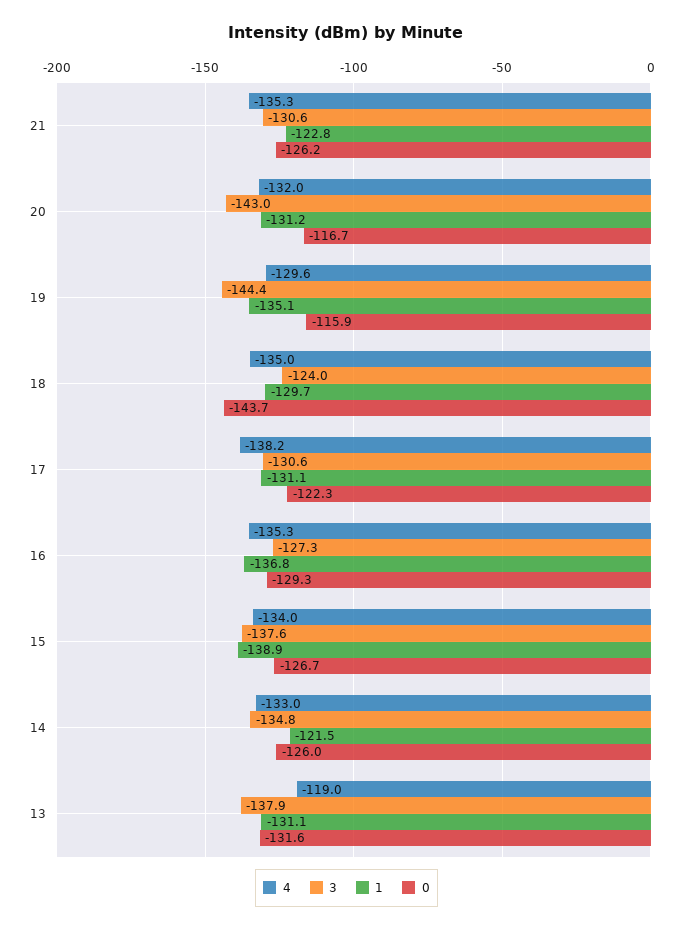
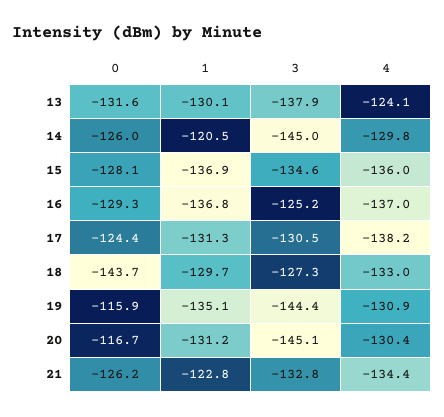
4, 21: -135.3 -> -134.4
3, 21: -130.6 -> -132.8
4, 20: -132 -> -130.4
3, 20: -143 -> -145.1
4, 19: -129.6 -> -130.9
4, 18: -135 -> -133
3, 18: -124 -> -127.3
3, 17: -130.6 -> -130.5
1, 17: -131.1 -> -131.3
0, 17: -122.3 -> -124.4
4, 16: -135.3 -> -137
3, 16: -127.3 -> -125.2
4, 15: -134 -> -136
3, 15: -137.6 -> -134.6
1, 15: -138.9 -> -136.9
0, 15: -126.7 -> -128.1
4, 14: -133 -> -129.8
3, 14: -134.8 -> -145
1, 14: -121.5 -> -120.5
4, 13: -119 -> -124.1
1, 13: -131.1 -> -130.1

